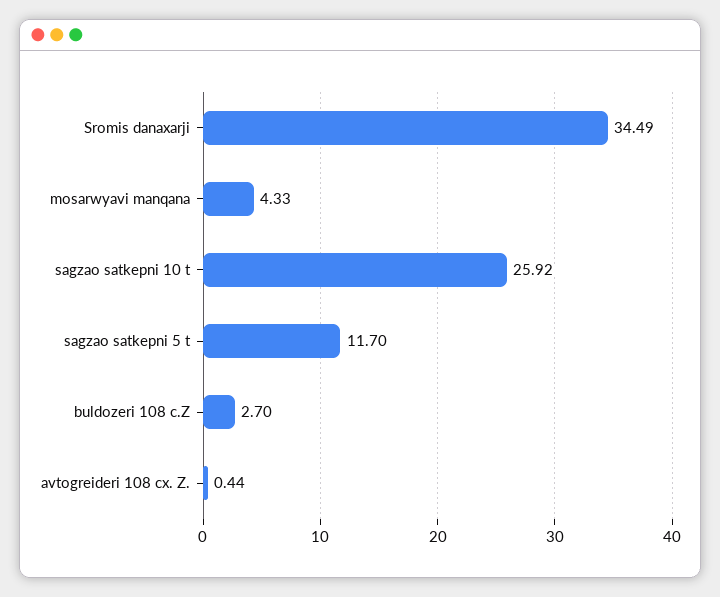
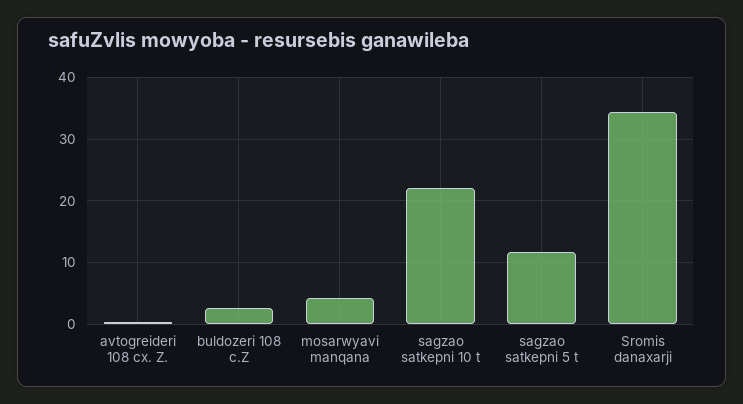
sagzao satkepni 10 t: 25.92 -> 22

